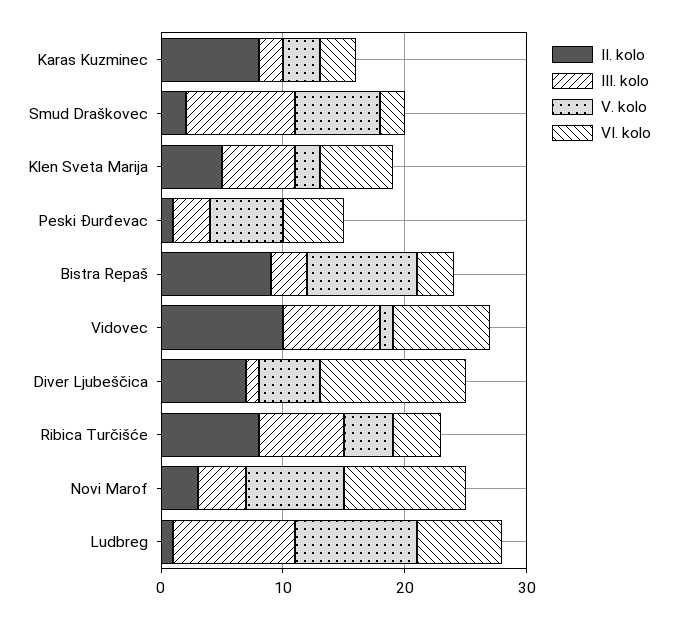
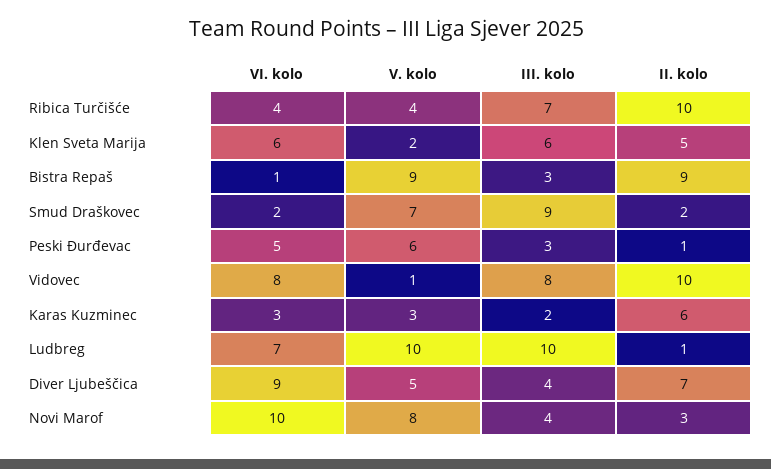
II. kolo, Karas Kuzminec: 8 -> 6
VI. kolo, Bistra Repaš: 3 -> 1
III. kolo, Diver Ljubeščica: 1 -> 4
VI. kolo, Diver Ljubeščica: 12 -> 9
II. kolo, Ribica Turčišće: 8 -> 10

